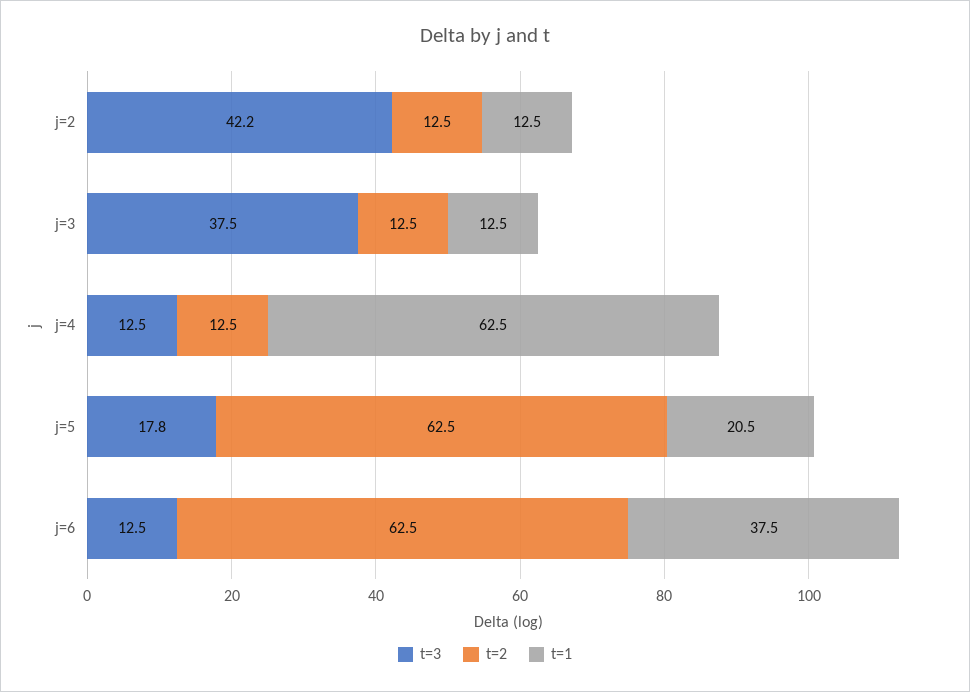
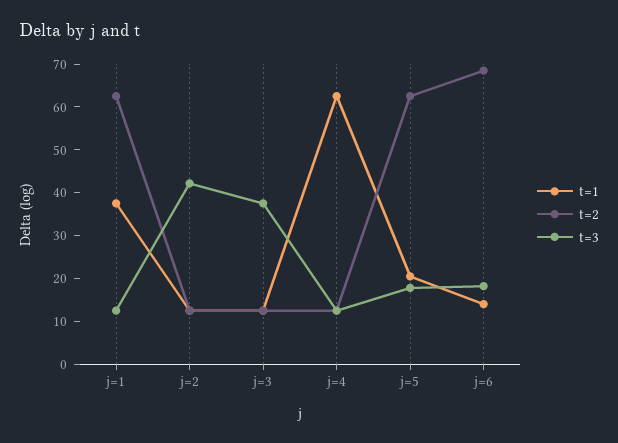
t=3, j=6: 12.5 -> 18
t=2, j=6: 62.5 -> 68
t=1, j=6: 37.5 -> 14
t=1, j=1: none -> 38
t=2, j=1: none -> 62
t=3, j=1: none -> 12

